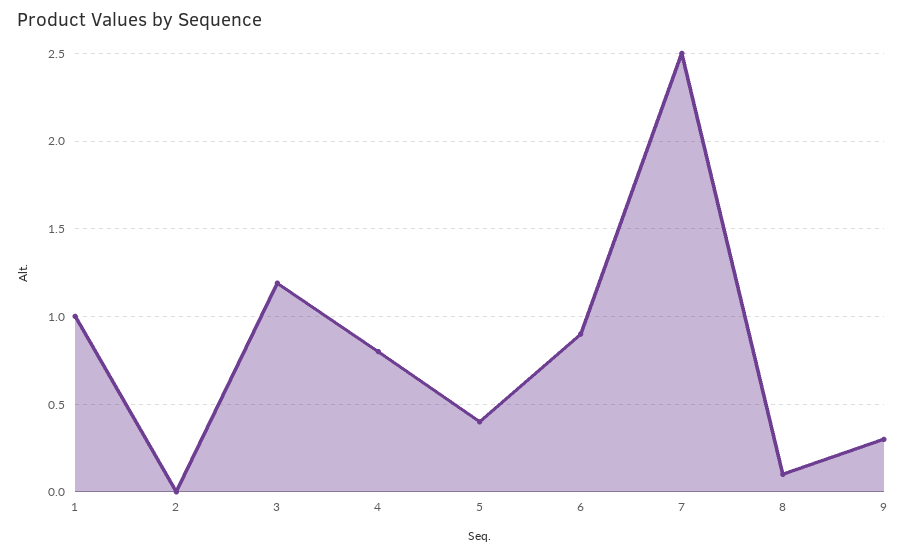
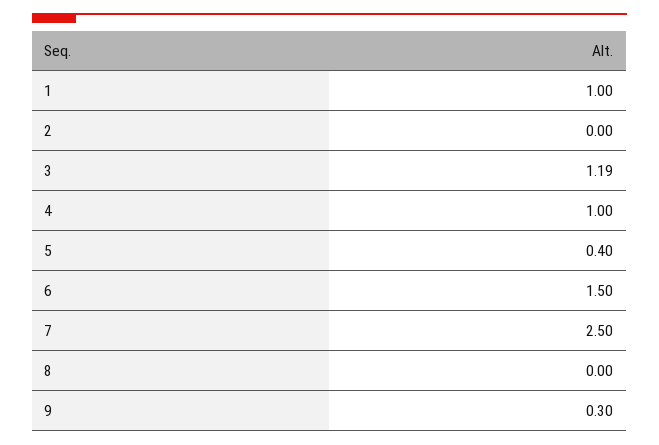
4: 0.8 -> 1
6: 0.9 -> 1.5
8: 0.1 -> 0

